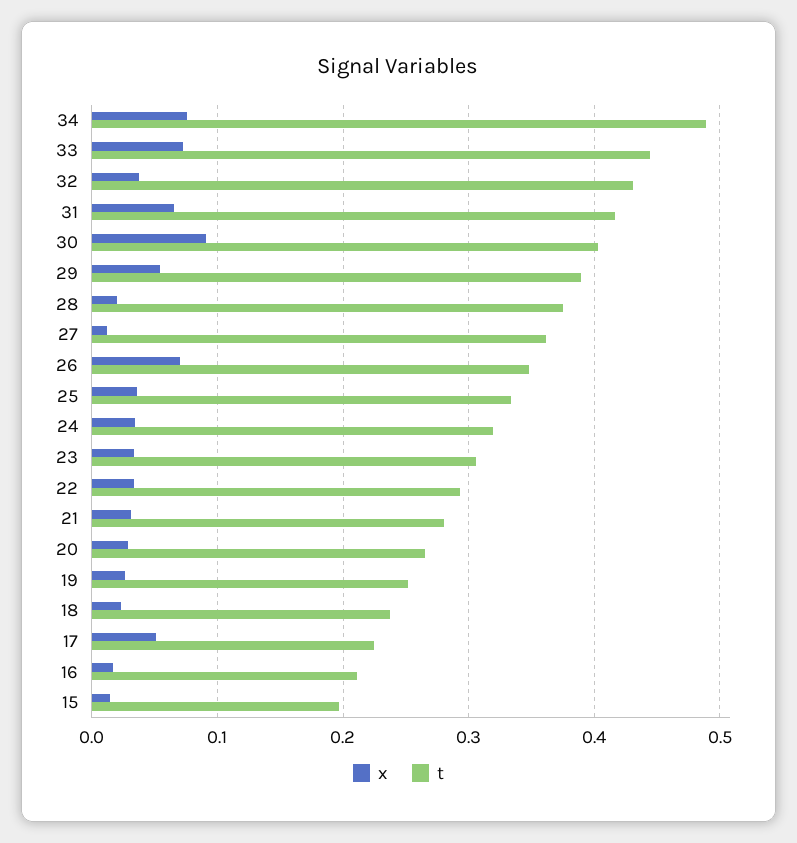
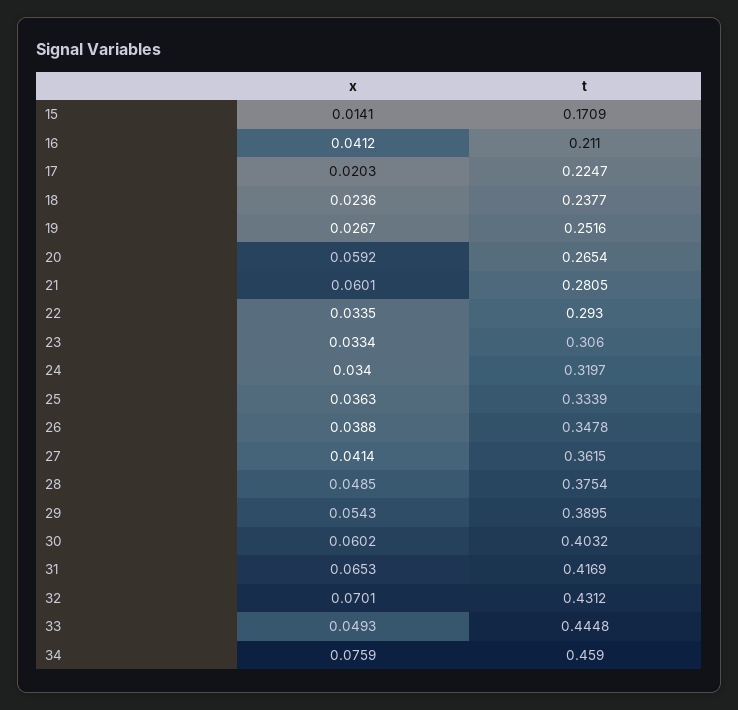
t, 34: 0.49 -> 0.459
x, 33: 0.07 -> 0.0493
x, 32: 0.04 -> 0.0701
x, 30: 0.09 -> 0.0602
x, 28: 0.02 -> 0.0485
x, 27: 0.01 -> 0.0414
x, 26: 0.07 -> 0.0388
x, 21: 0.03 -> 0.0601
x, 20: 0.03 -> 0.0592
x, 17: 0.05 -> 0.0203
x, 16: 0.02 -> 0.0412
t, 15: 0.2 -> 0.1709

